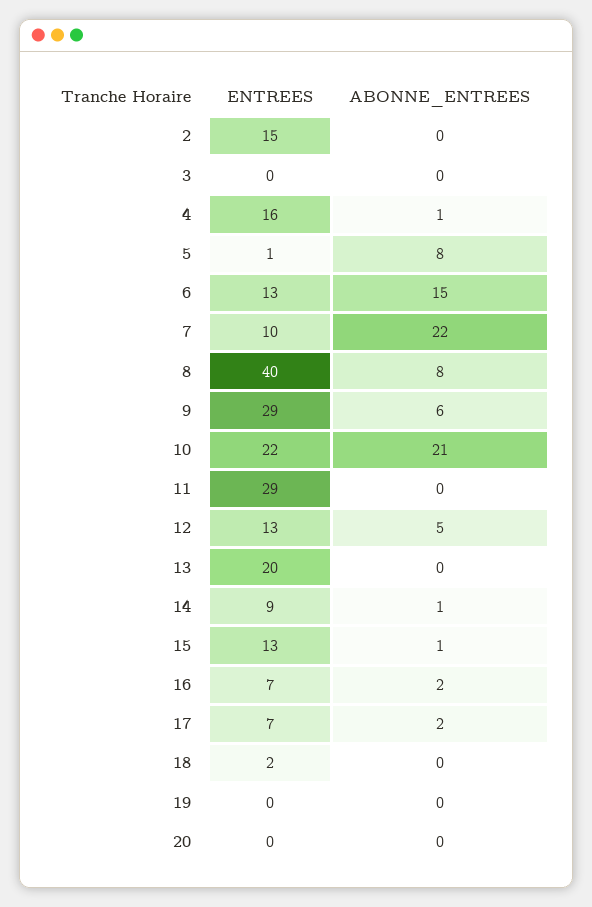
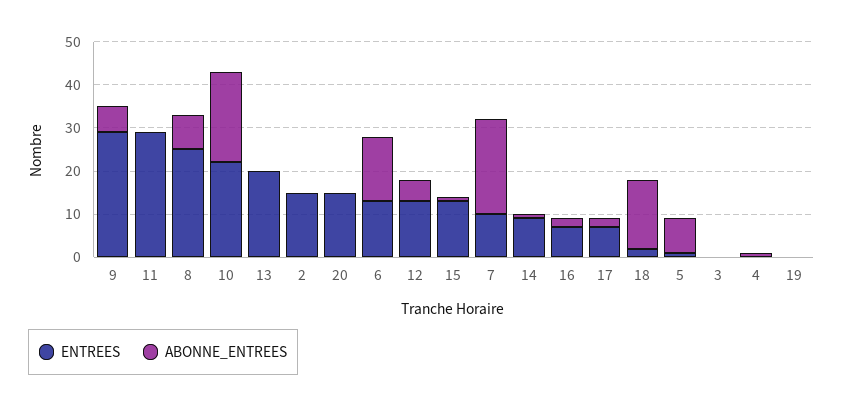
ENTREES, 4: 16 -> 0
ENTREES, 8: 40 -> 25
ABONNE_ENTREES, 18: 0 -> 15
ENTREES, 20: 0 -> 15

